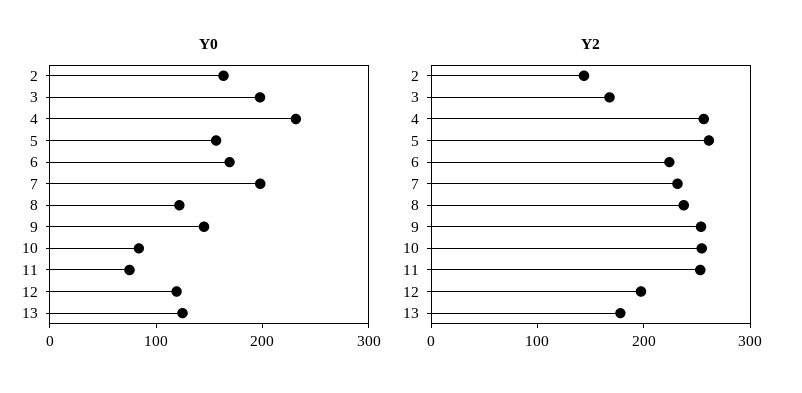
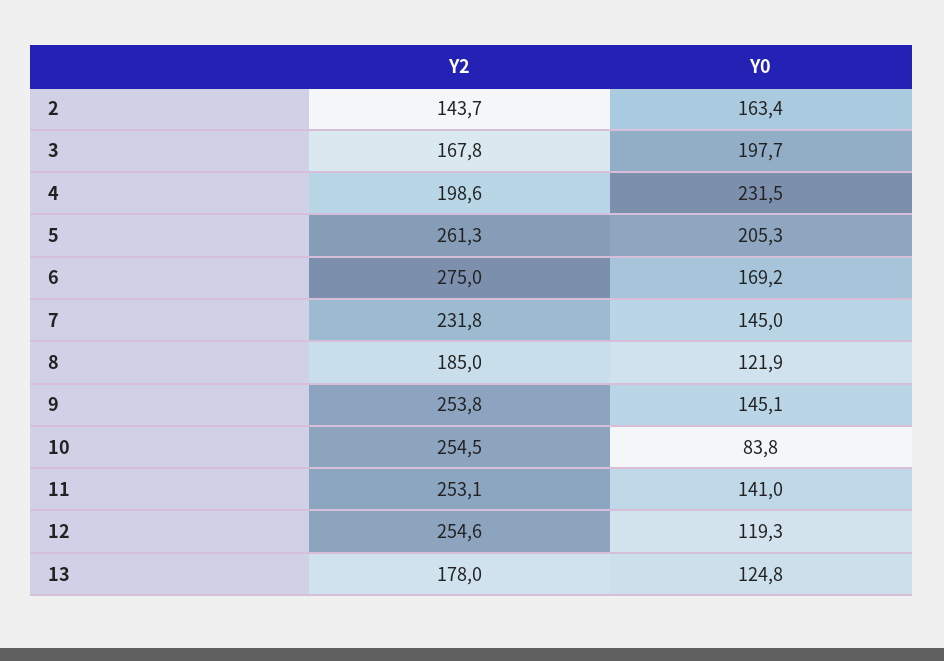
Y0, 5: 160 -> 205.3
Y0, 7: 200 -> 145
Y0, 11: 80 -> 141
Y2, 4: 260 -> 198.6
Y2, 6: 220 -> 275
Y2, 8: 240 -> 185
Y2, 12: 200 -> 254.6

